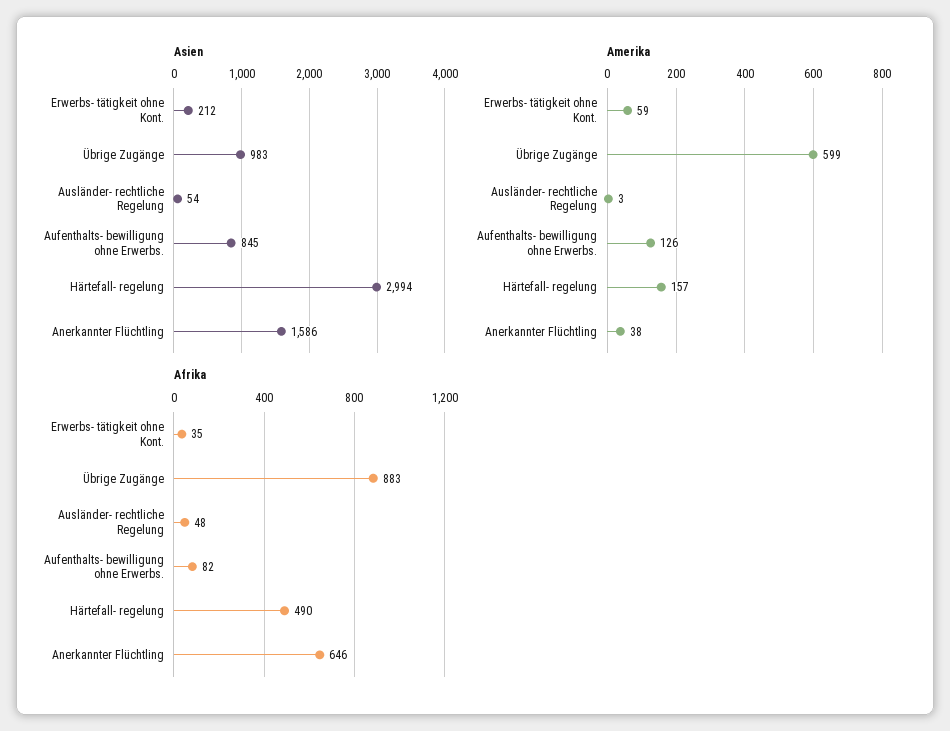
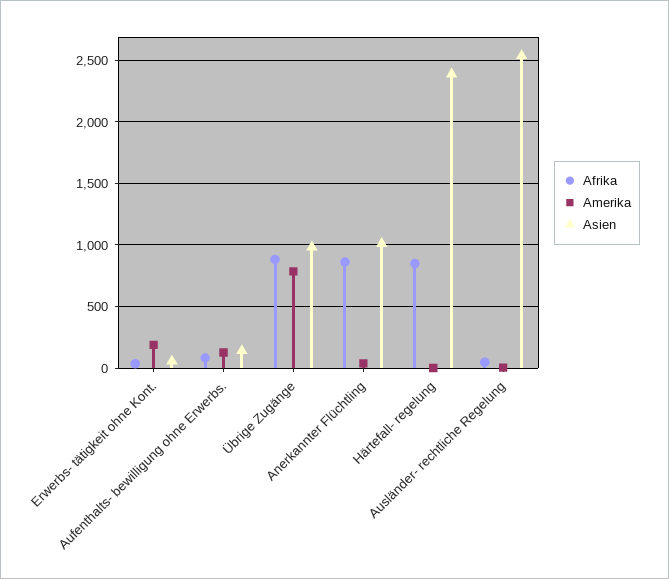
Asien, Erwerbs- tätigkeit ohne Kont.: 212 -> 50
Asien, Ausländer- rechtliche Regelung: 54 -> 2550
Asien, Aufenthalts- bewilligung ohne Erwerbs.: 845 -> 150
Asien, Härtefall- regelung: 2994 -> 2400
Asien, Anerkannter Flüchtling: 1586 -> 1000
Amerika, Erwerbs- tätigkeit ohne Kont.: 59 -> 200
Amerika, Übrige Zugänge: 599 -> 800
Amerika, Härtefall- regelung: 157 -> 0
Afrika, Härtefall- regelung: 490 -> 850
Afrika, Anerkannter Flüchtling: 646 -> 850

